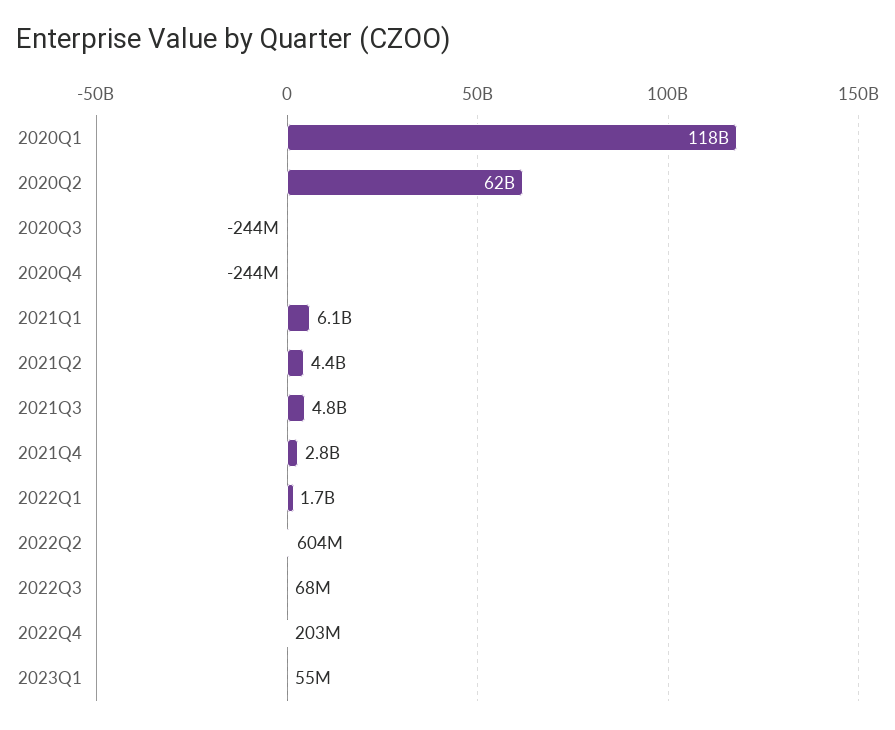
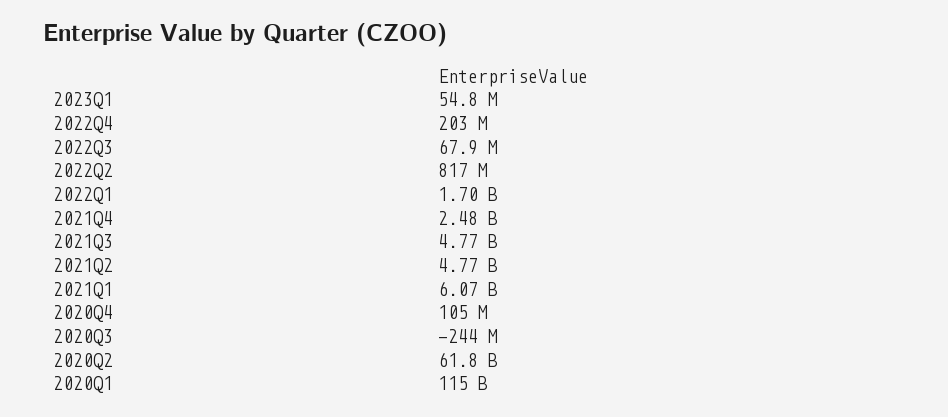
2020Q1: 118000000000 -> 115000000000
2020Q4: -244000000 -> 105000000
2021Q2: 4400000000 -> 4770000000
2021Q4: 2800000000 -> 2480000000
2022Q2: 604000000 -> 817000000

